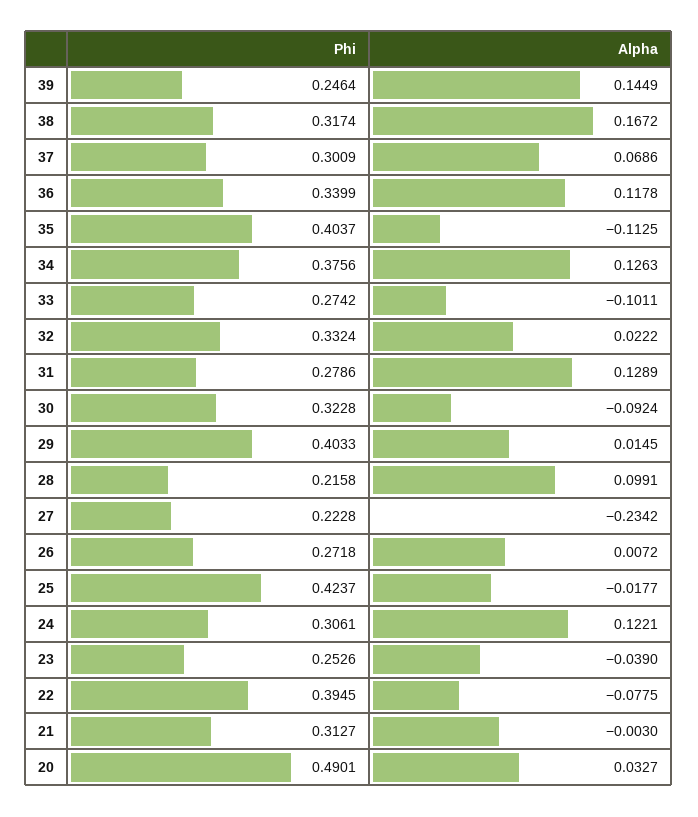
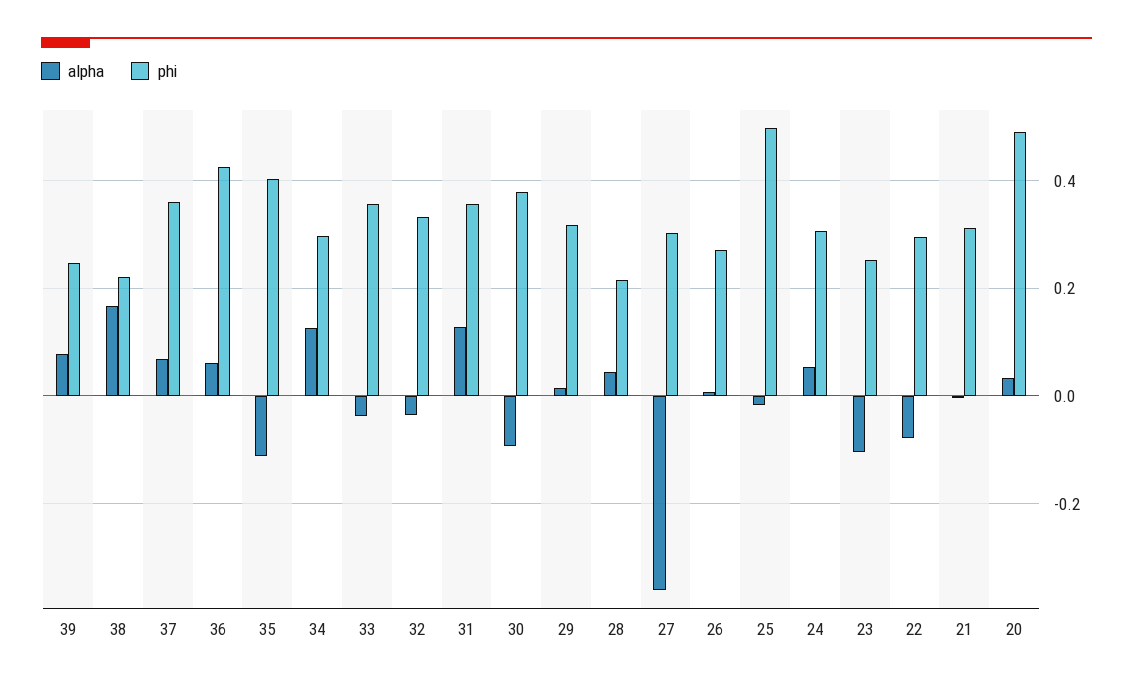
Alpha, 39: 0.1449 -> 0.08
Phi, 38: 0.3174 -> 0.22
Phi, 37: 0.3009 -> 0.36
Phi, 36: 0.3399 -> 0.42
Alpha, 36: 0.1178 -> 0.06
Phi, 34: 0.3756 -> 0.3
Phi, 33: 0.2742 -> 0.36
Alpha, 33: -0.1011 -> -0.04
Alpha, 32: 0.0222 -> -0.04
Phi, 31: 0.2786 -> 0.36
Phi, 30: 0.3228 -> 0.38
Phi, 29: 0.4033 -> 0.32
Alpha, 28: 0.0991 -> 0.04
Phi, 27: 0.2228 -> 0.3
Alpha, 27: -0.2342 -> -0.36
Phi, 25: 0.4237 -> 0.5
Alpha, 24: 0.1221 -> 0.06
Alpha, 23: -0.039 -> -0.1
Phi, 22: 0.3945 -> 0.3

